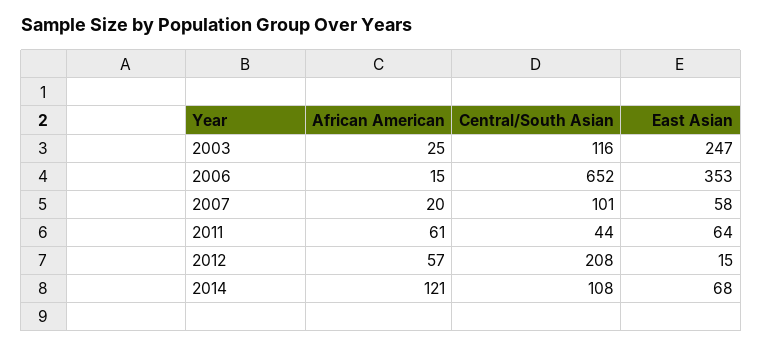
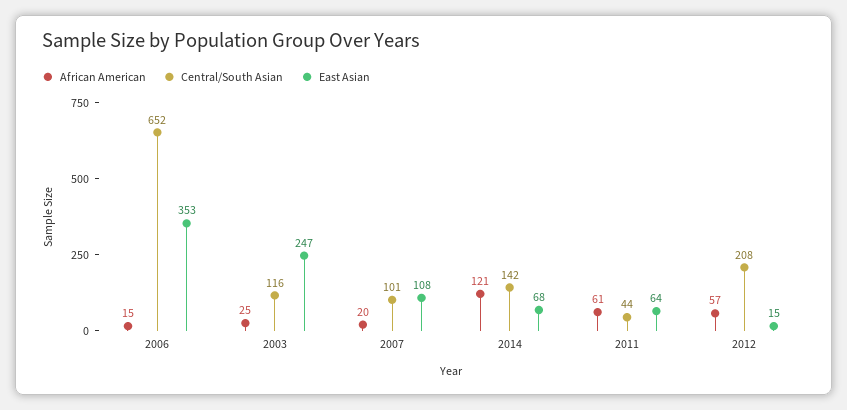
East Asian, 2007: 58 -> 108
Central/South Asian, 2014: 108 -> 142

